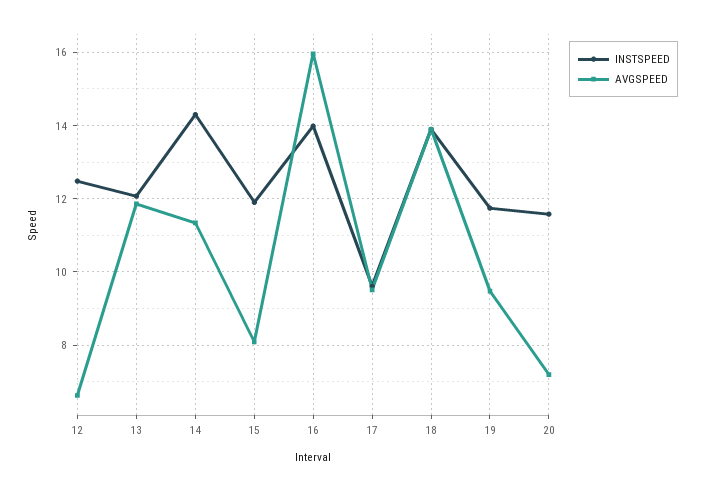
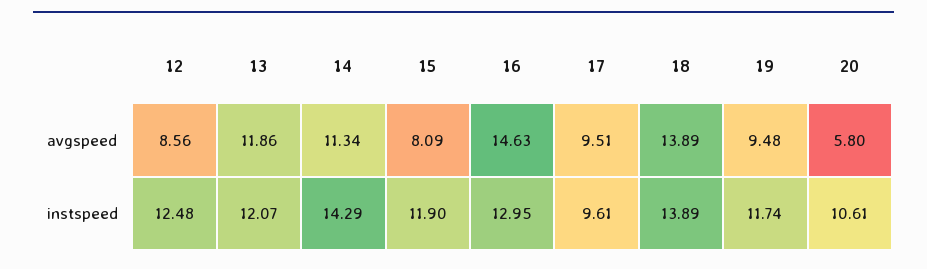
AVGSPEED, 12: 6.6 -> 8.56
INSTSPEED, 16: 14 -> 12.95
AVGSPEED, 16: 16 -> 14.63
INSTSPEED, 20: 11.6 -> 10.61
AVGSPEED, 20: 7.2 -> 5.8

